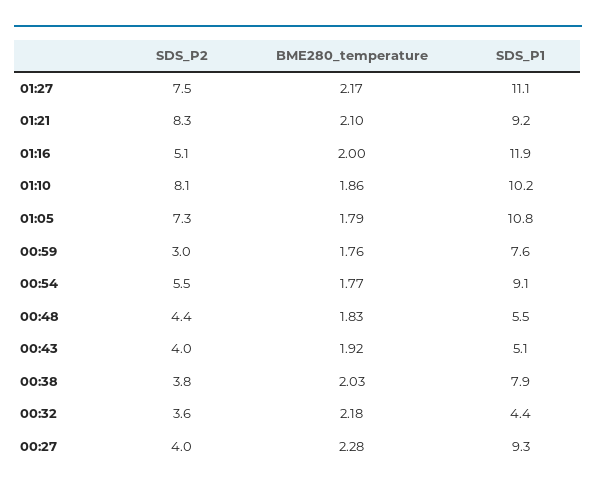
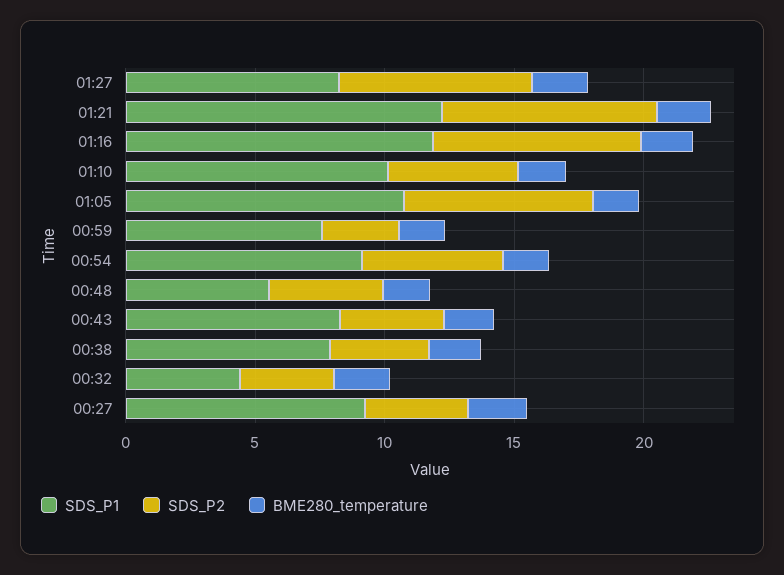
SDS_P1, 01:27: 11.1 -> 8
SDS_P1, 01:21: 9.2 -> 12
SDS_P2, 01:16: 5.1 -> 8
SDS_P2, 01:10: 8.1 -> 5
SDS_P1, 00:43: 5.1 -> 8

